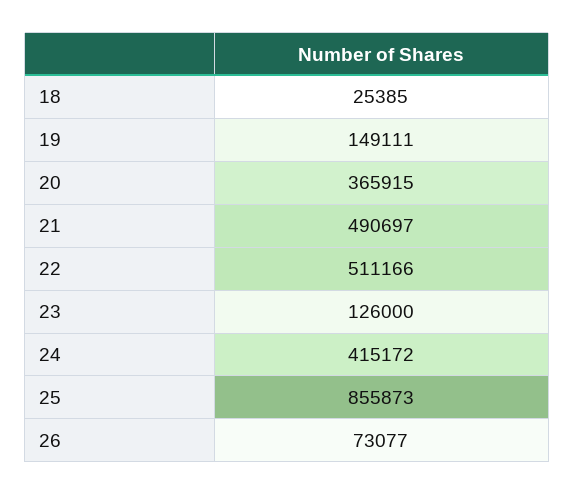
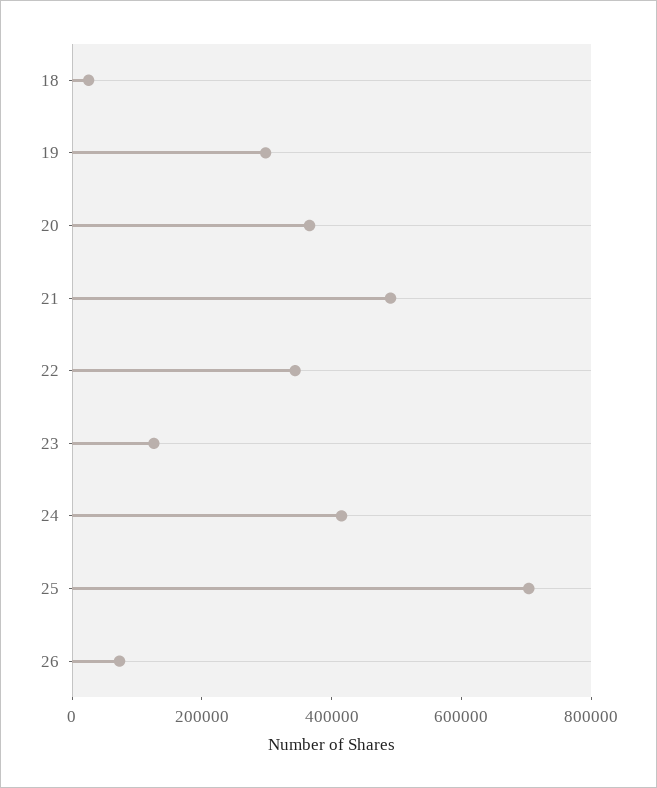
19: 149111 -> 300000
22: 511166 -> 350000
25: 855873 -> 700000

